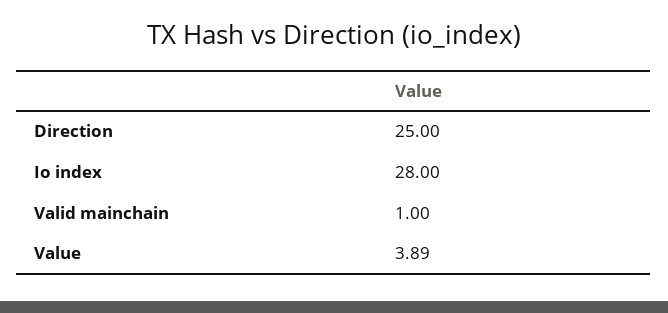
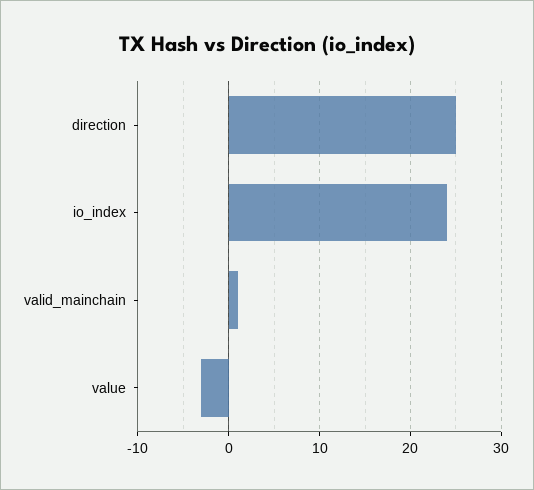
Io index: 28 -> 24
Value: 3.89 -> -3

